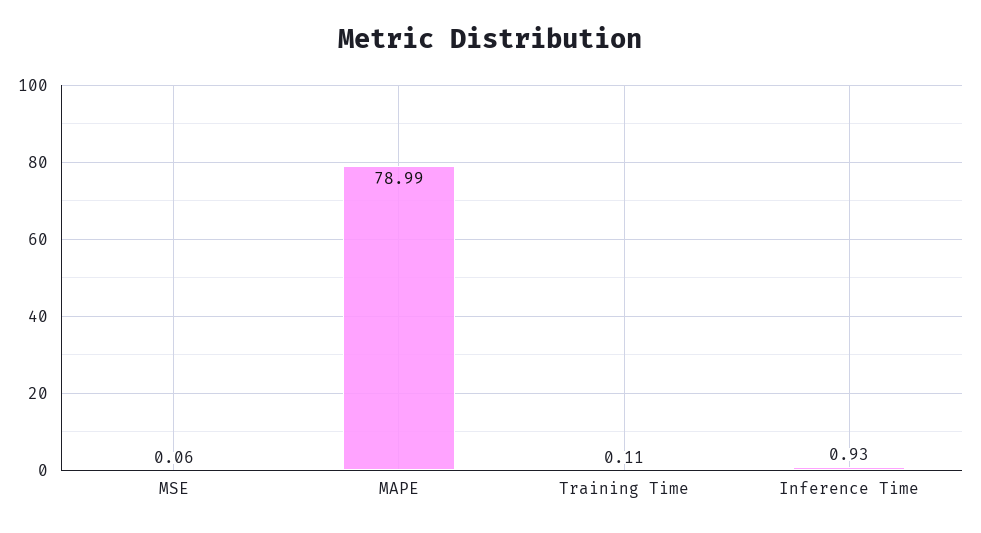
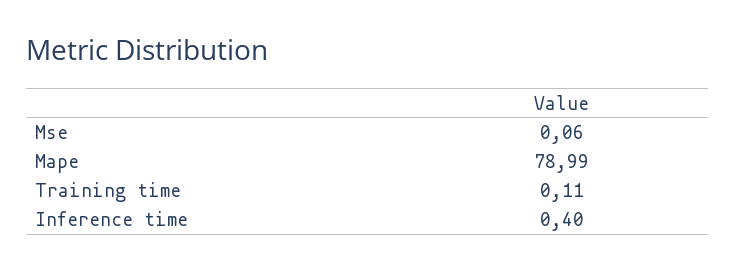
Inference Time: 0.93 -> 0.4

